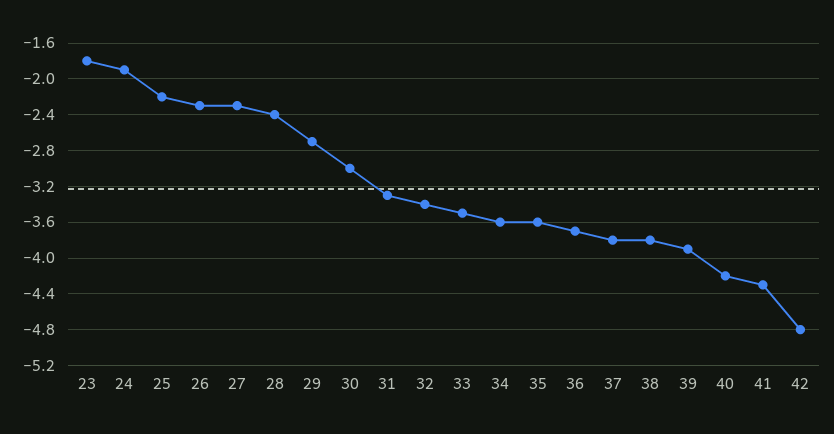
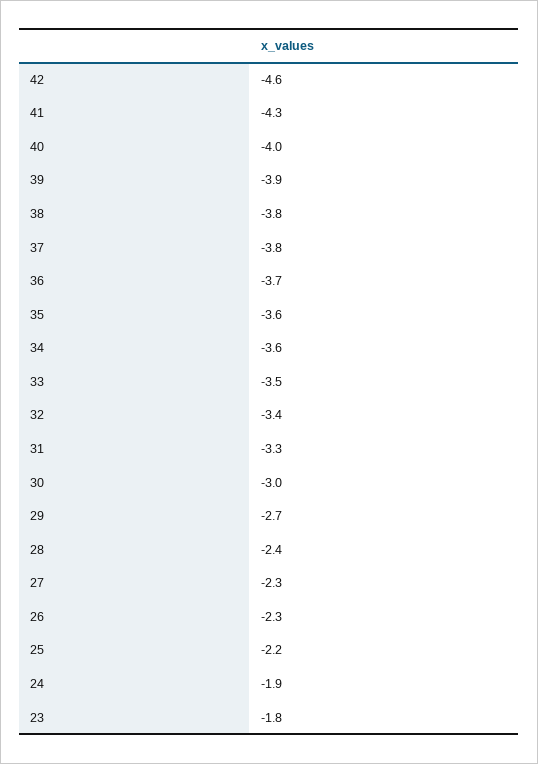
40: -4.2 -> -4
42: -4.8 -> -4.6

